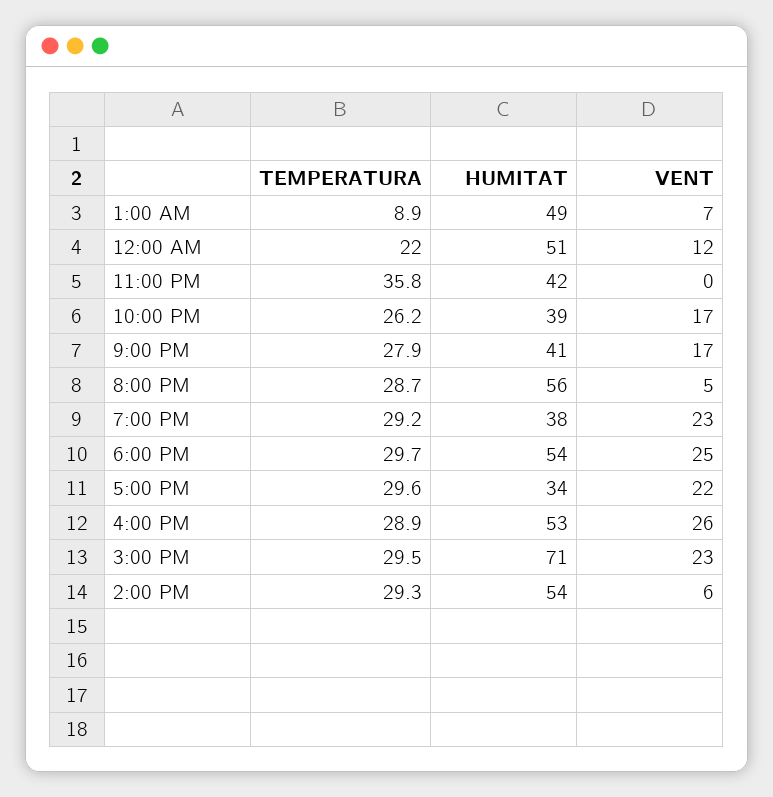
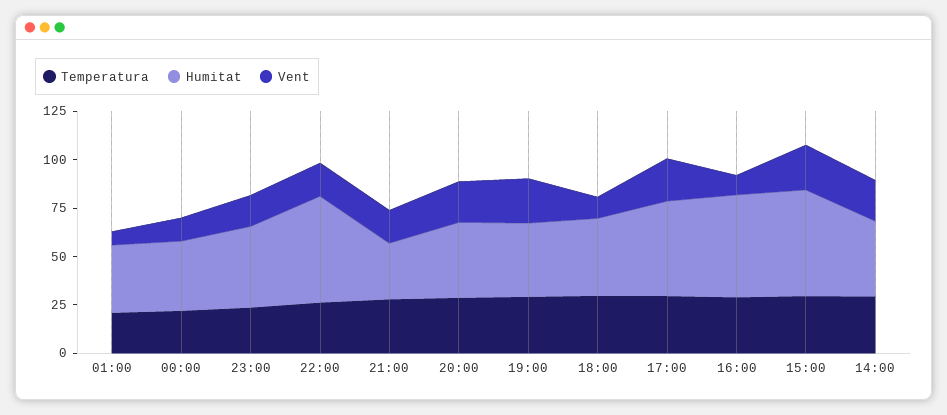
TEMPERATURA, 1:00 AM: 8.9 -> 20
HUMITAT, 1:00 AM: 49 -> 35
HUMITAT, 12:00 AM: 51 -> 35
TEMPERATURA, 11:00 PM: 35.8 -> 25
VENT, 11:00 PM: 0 -> 15
HUMITAT, 10:00 PM: 39 -> 55
HUMITAT, 9:00 PM: 41 -> 30
HUMITAT, 8:00 PM: 56 -> 40
VENT, 8:00 PM: 5 -> 20
HUMITAT, 6:00 PM: 54 -> 40
VENT, 6:00 PM: 25 -> 10
HUMITAT, 5:00 PM: 34 -> 50
VENT, 4:00 PM: 26 -> 10
HUMITAT, 3:00 PM: 71 -> 55
HUMITAT, 2:00 PM: 54 -> 40
VENT, 2:00 PM: 6 -> 20

